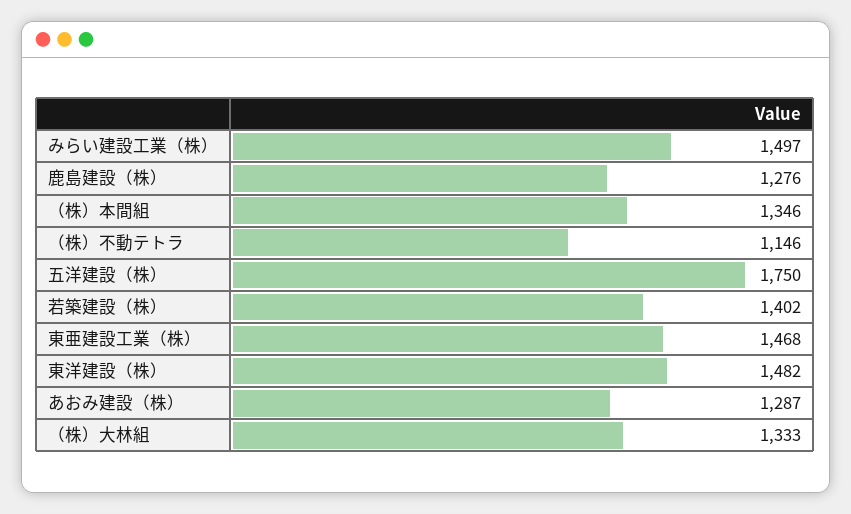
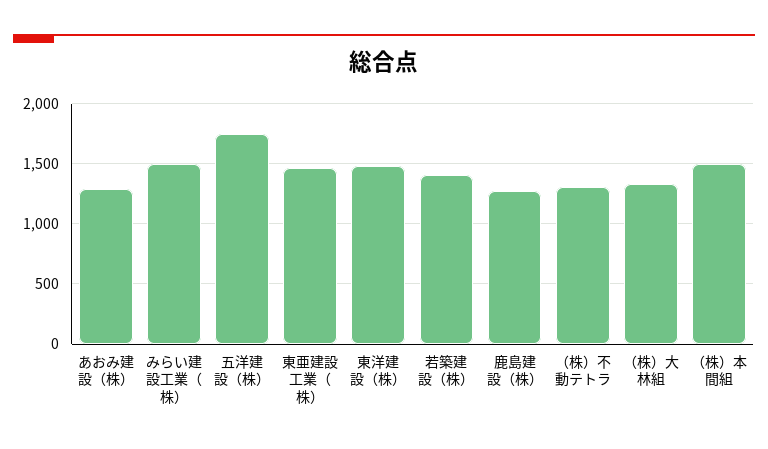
（株）本間組: 1346 -> 1500
（株）不動テトラ: 1146 -> 1300

